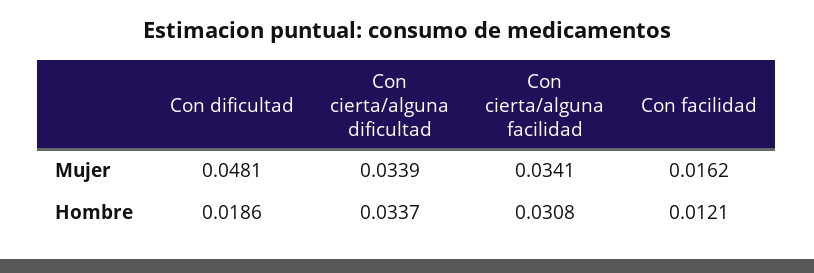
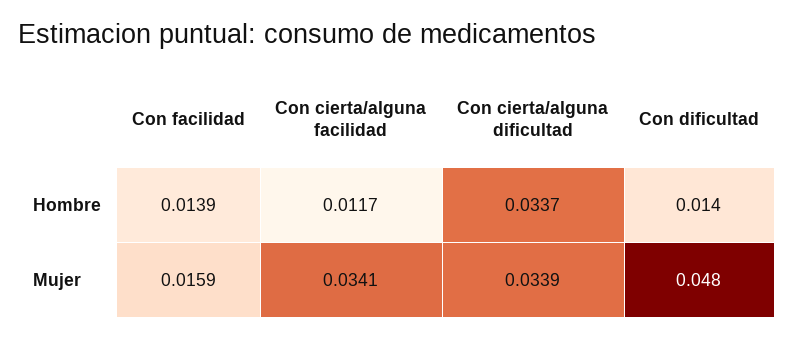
Con facilidad, Mujer: 0.0162 -> 0.0159
Con dificultad, Hombre: 0.0186 -> 0.014
Con cierta/alguna facilidad, Hombre: 0.0308 -> 0.0117
Con facilidad, Hombre: 0.0121 -> 0.0139

